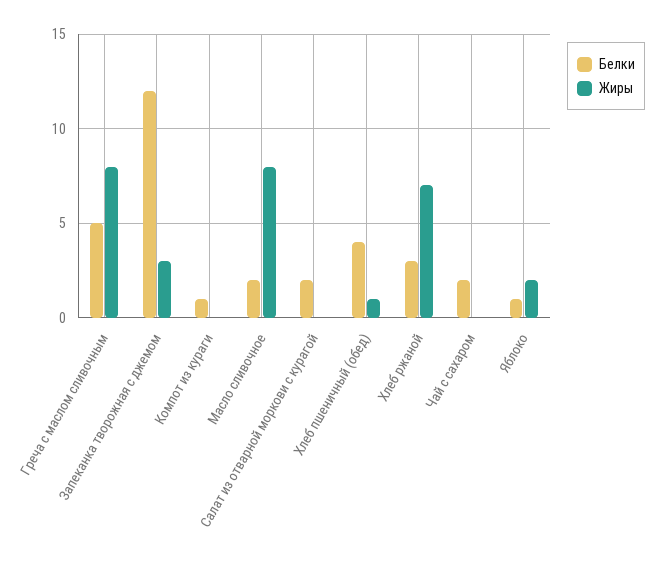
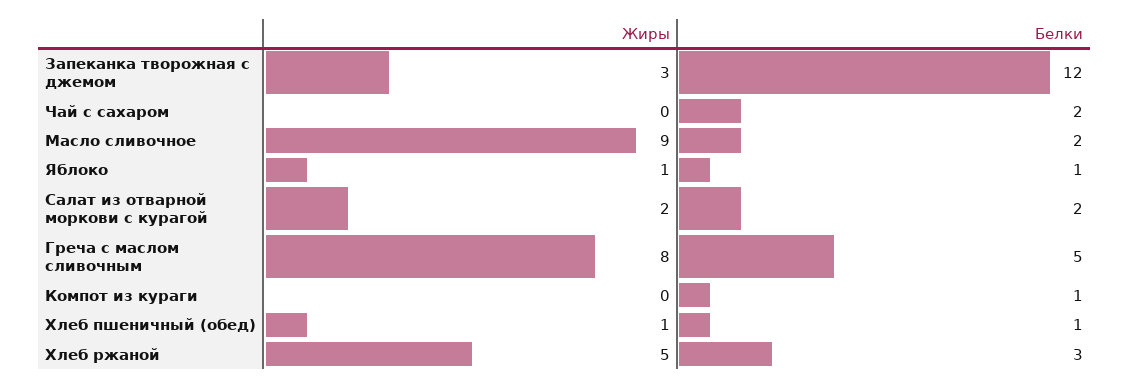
Жиры, Масло сливочное: 8 -> 9
Жиры, Салат из отварной моркови с курагой: 0 -> 2
Белки, Хлеб пшеничный (обед): 4 -> 1
Жиры, Хлеб ржаной: 7 -> 5
Жиры, Яблоко: 2 -> 1

